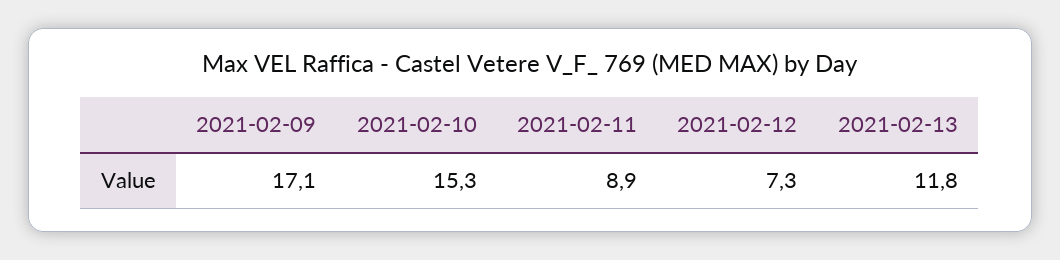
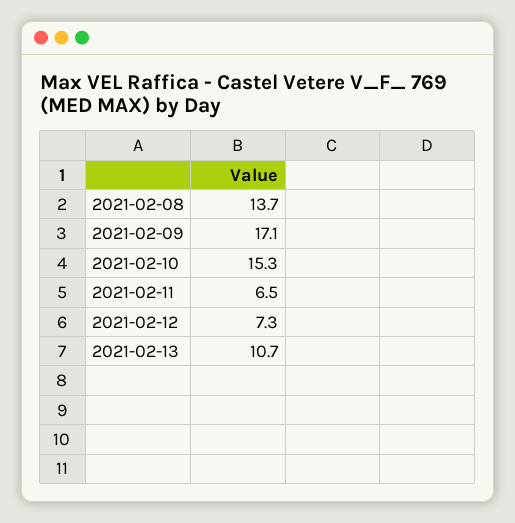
2021-02-11: 8.9 -> 6.5
2021-02-13: 11.8 -> 10.7
2021-02-08: none -> 13.7

